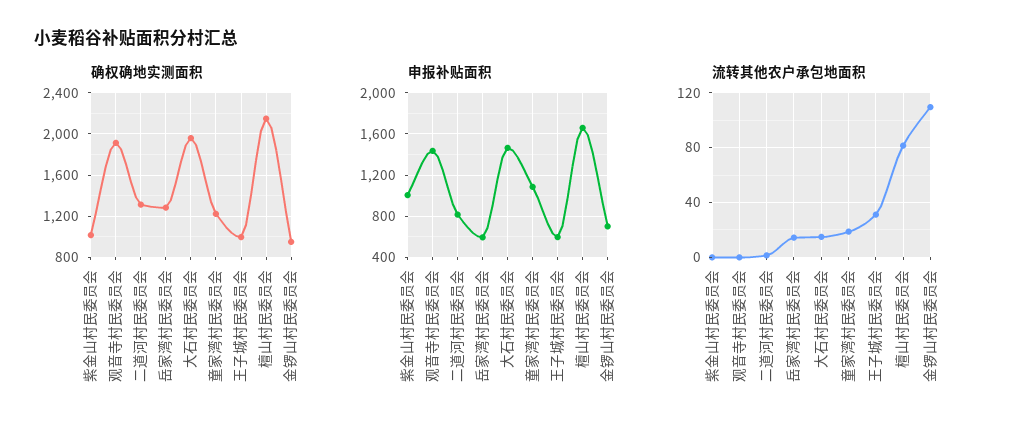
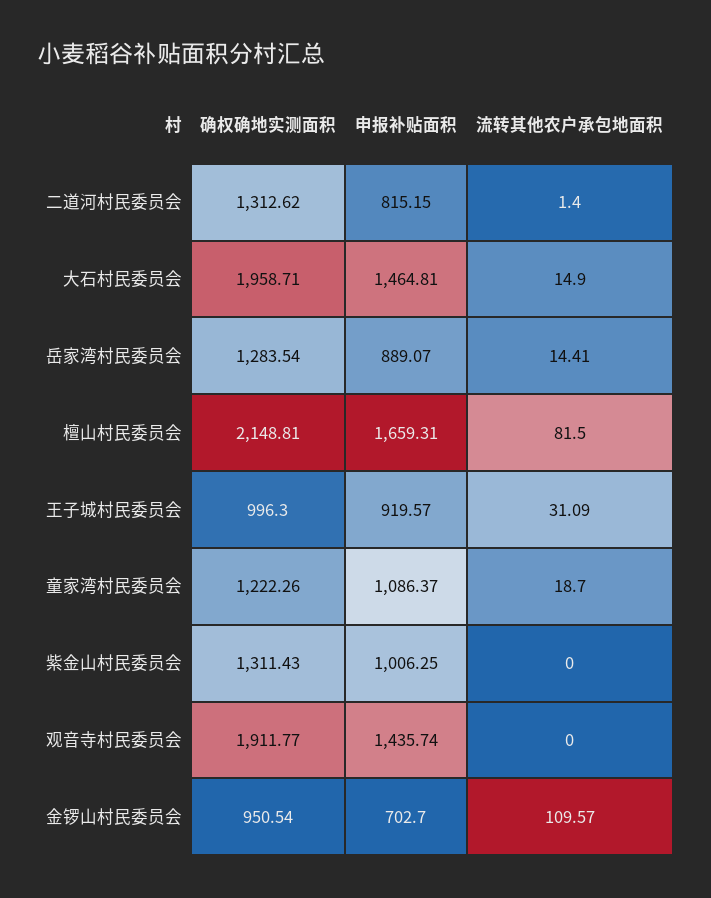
确权确地实测面积, 紫金山村民委员会: 1000 -> 1311.43
申报补贴面积, 岳家湾村民委员会: 600 -> 889.07
申报补贴面积, 王子城村民委员会: 600 -> 919.57

